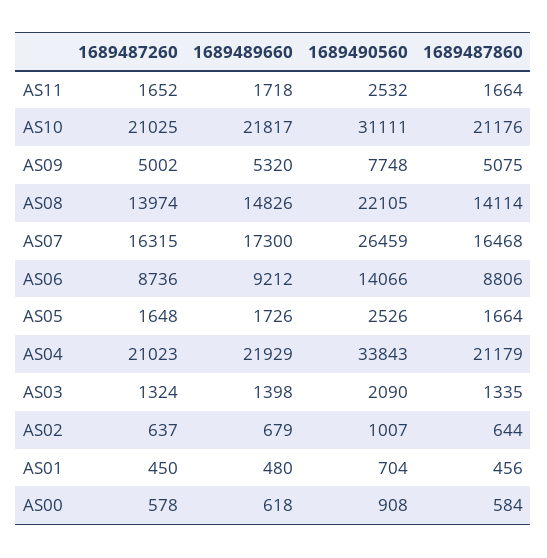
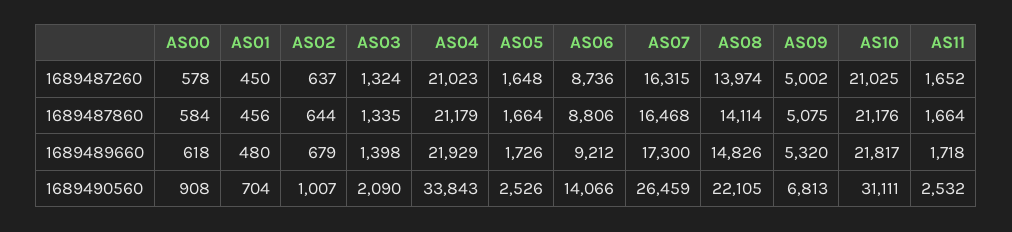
1689490560, AS09: 7748 -> 6813

